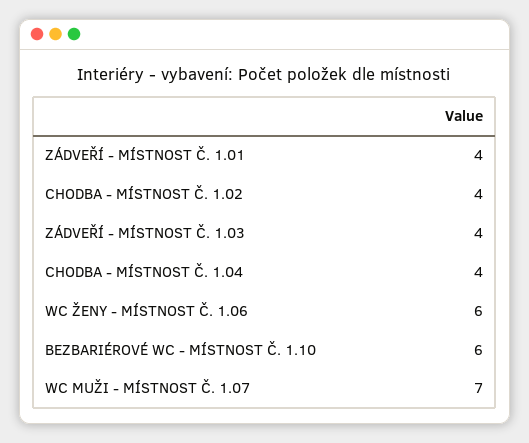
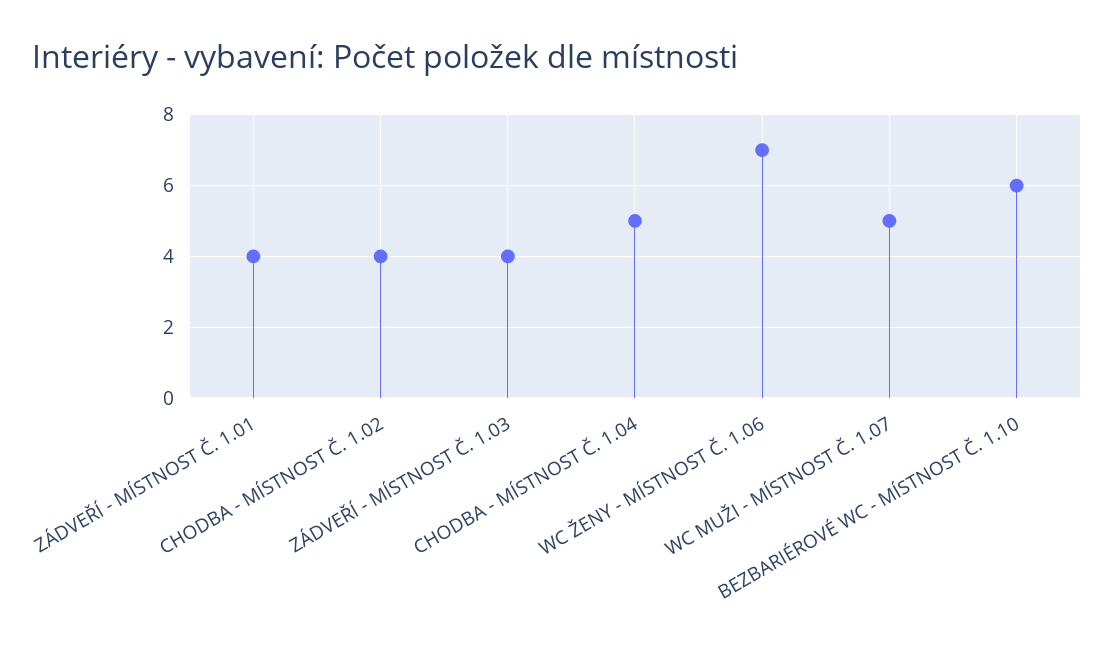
CHODBA - MÍSTNOST Č. 1.04: 4 -> 5
WC ŽENY - MÍSTNOST Č. 1.06: 6 -> 7
WC MUŽI - MÍSTNOST Č. 1.07: 7 -> 5

